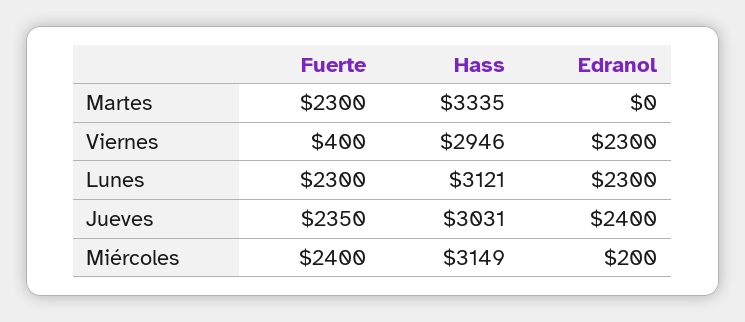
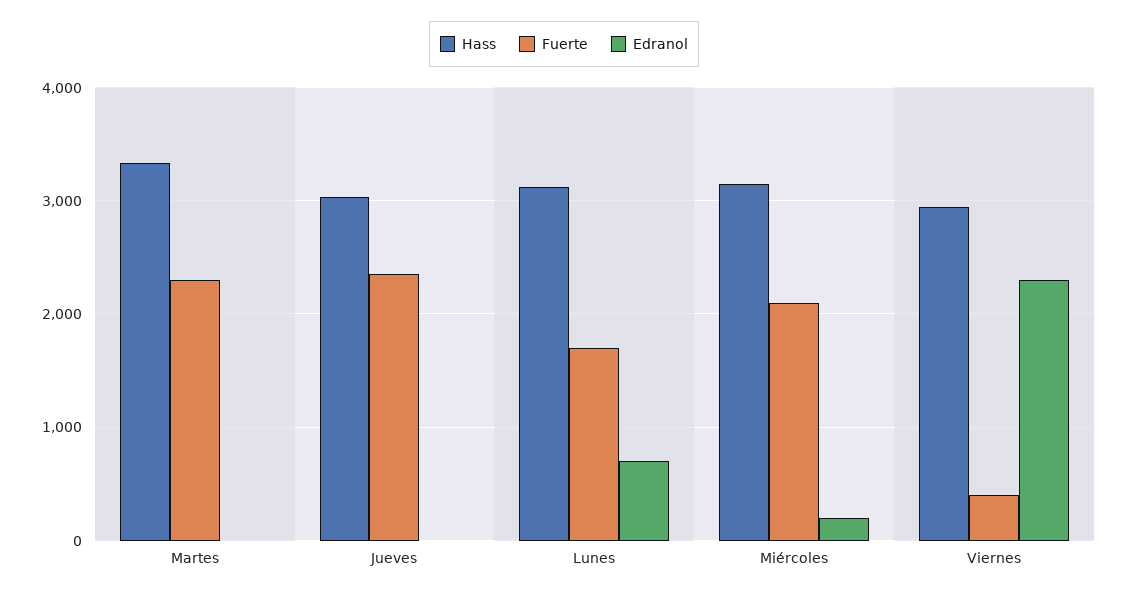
Fuerte, Lunes: 2300 -> 1700
Edranol, Lunes: 2300 -> 700
Edranol, Jueves: 2400 -> 0
Fuerte, Miércoles: 2400 -> 2100

